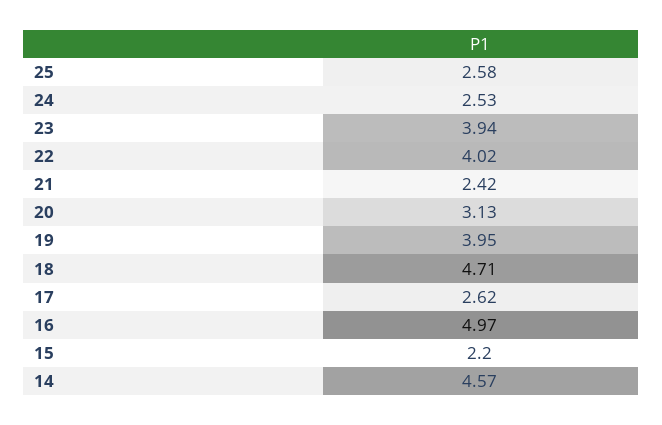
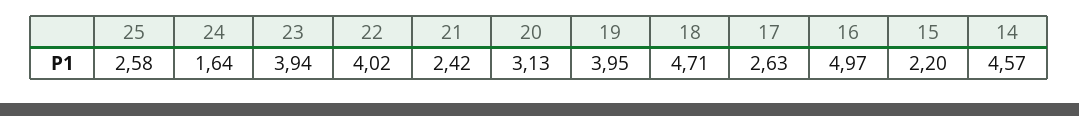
24: 2.53 -> 1.64
17: 2.62 -> 2.63

